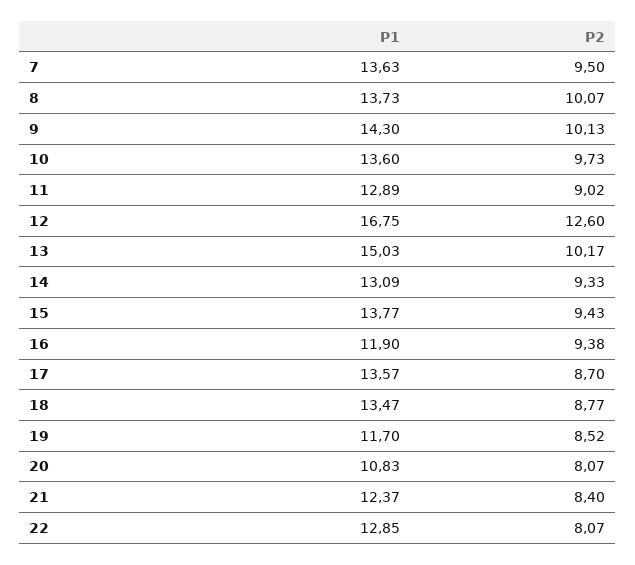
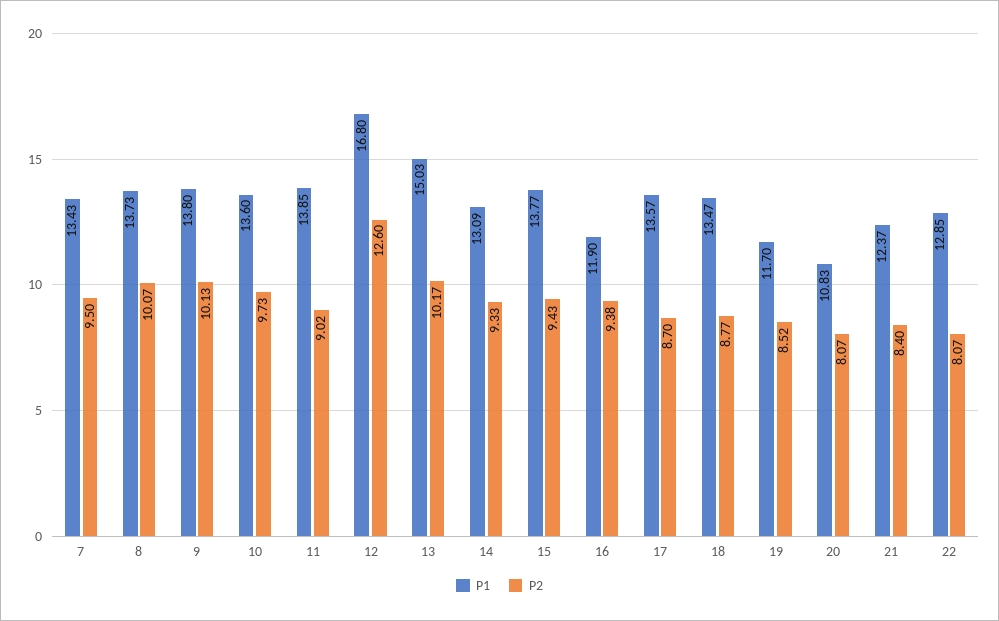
P1, 7: 13.63 -> 13.43
P1, 9: 14.3 -> 13.8
P1, 11: 12.89 -> 13.85
P1, 12: 16.75 -> 16.8

